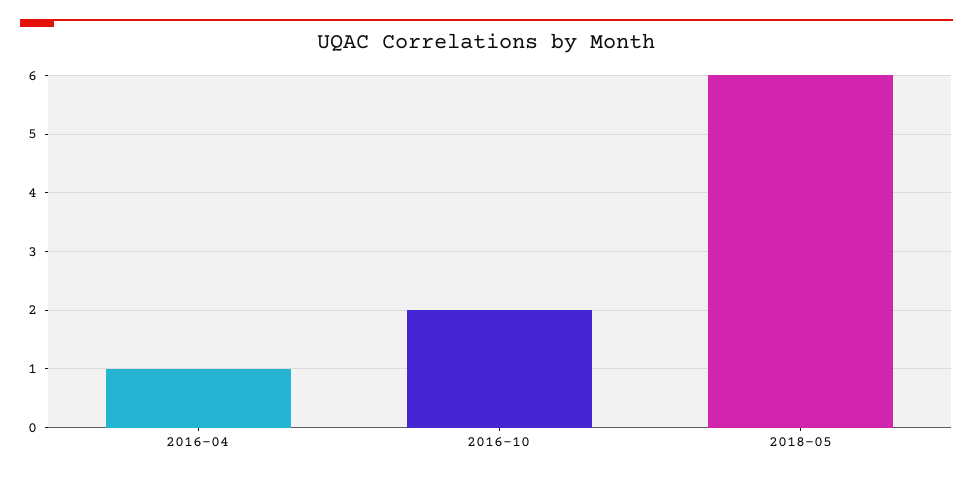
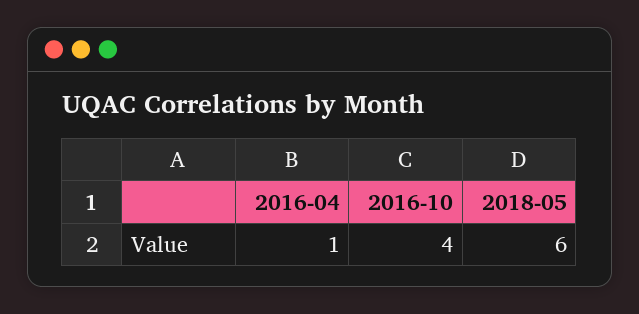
2016-10: 2 -> 4

